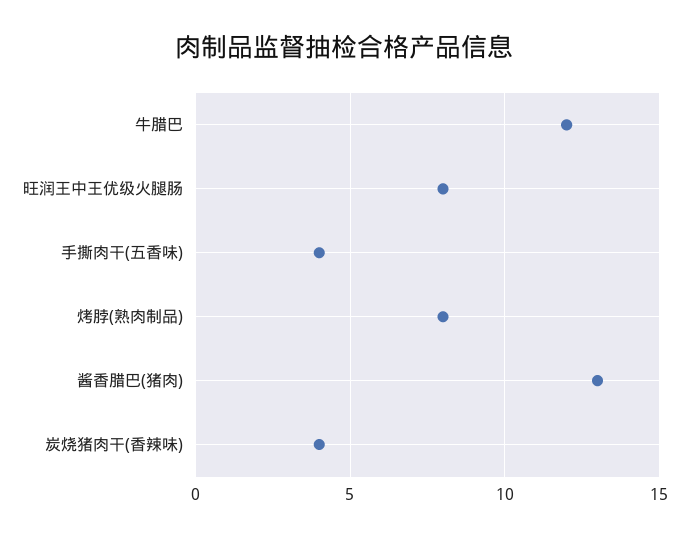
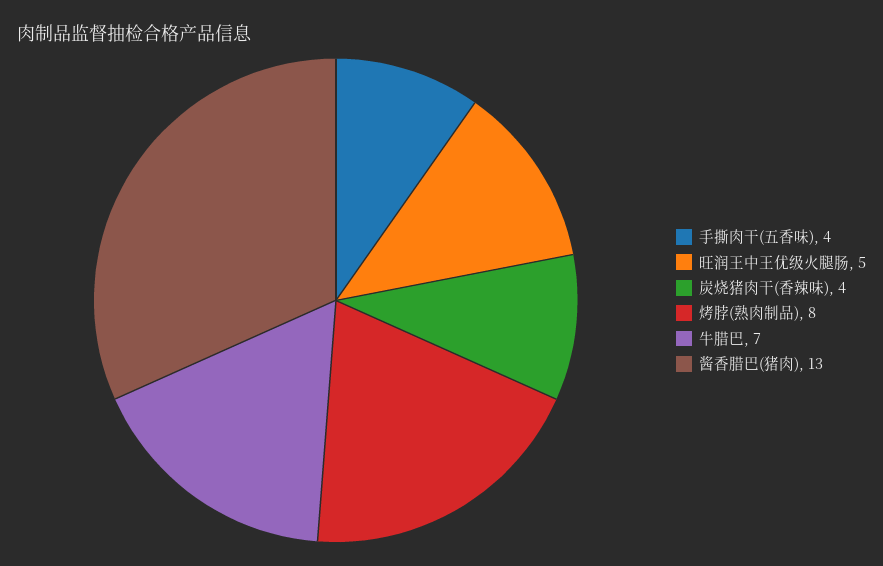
牛腊巴: 12 -> 7
旺润王中王优级火腿肠: 8 -> 5

